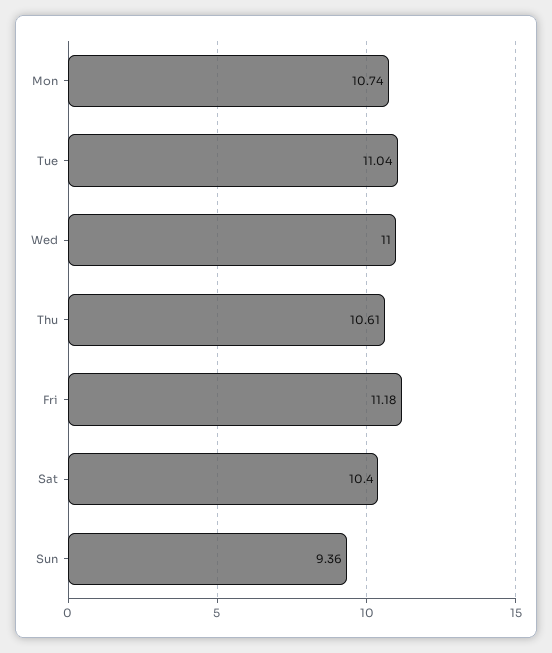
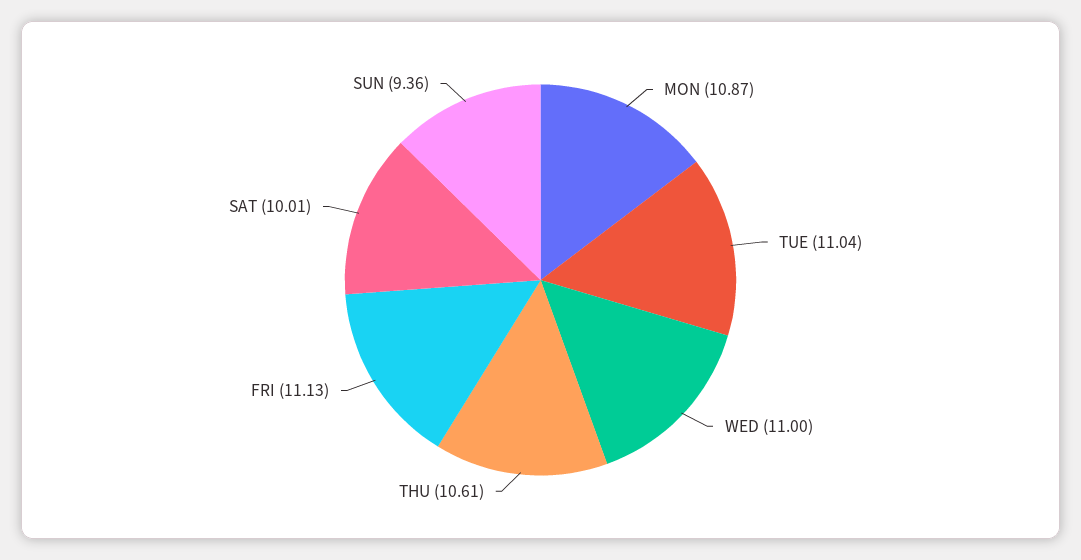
Mon: 10.74 -> 10.87
Fri: 11.18 -> 11.13
Sat: 10.4 -> 10.01

